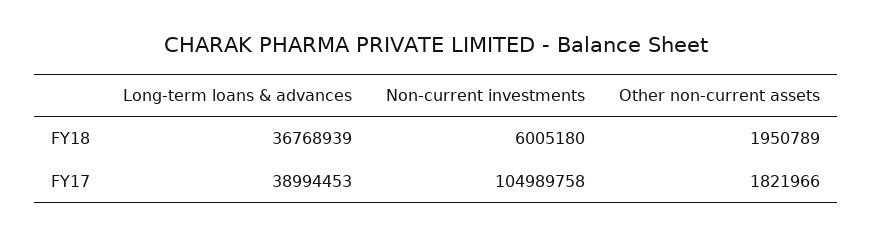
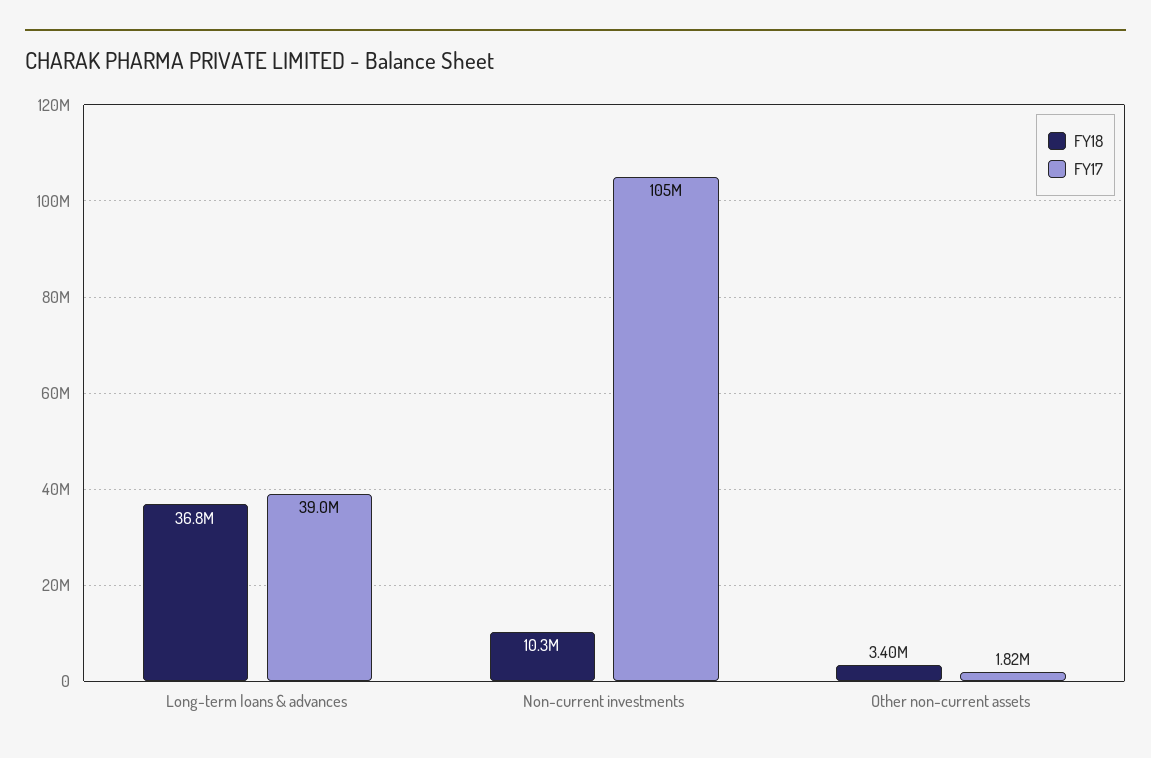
FY18, Non-current investments: 6005180 -> 10300000
FY18, Other non-current assets: 1950789 -> 3400000

